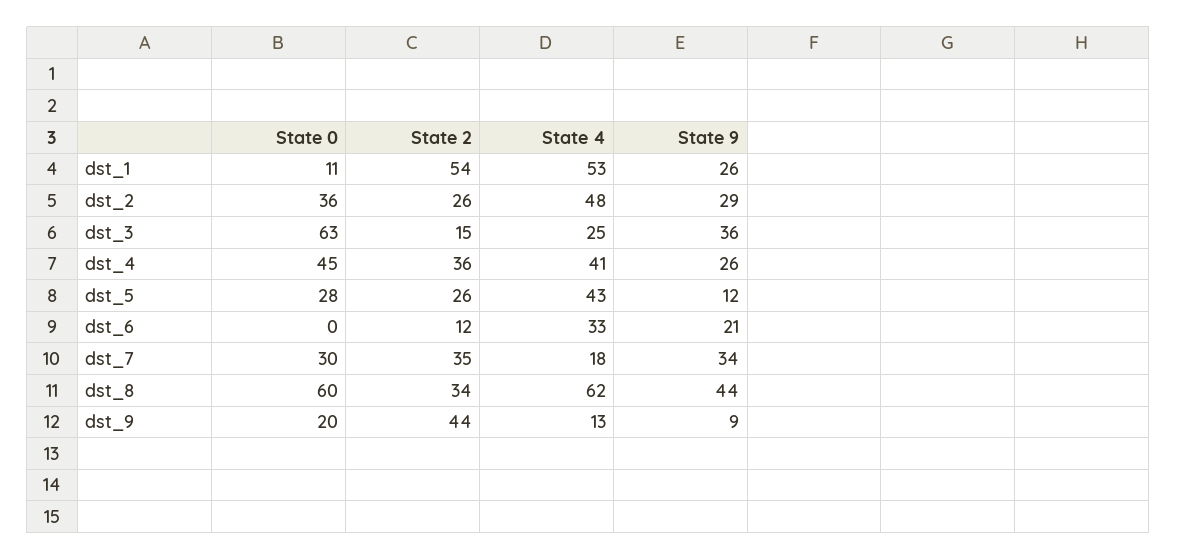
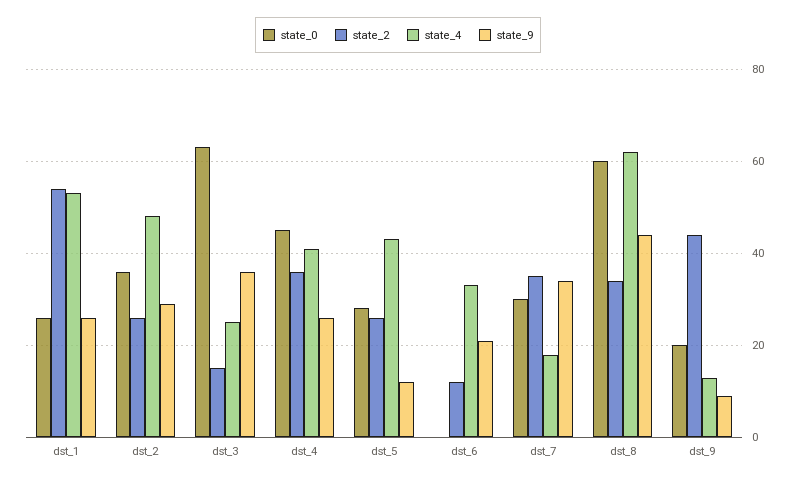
State 0, dst_1: 11 -> 25

